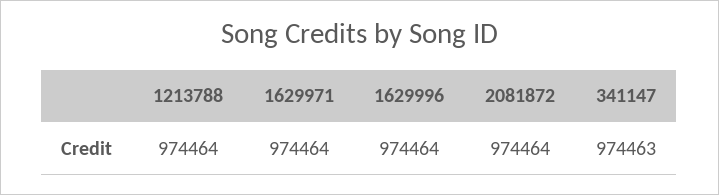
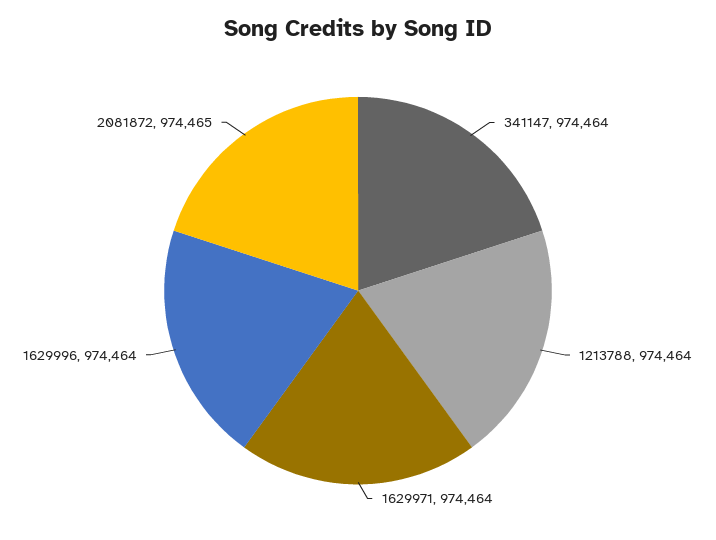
2081872: 974464 -> 974465
341147: 974463 -> 974464

